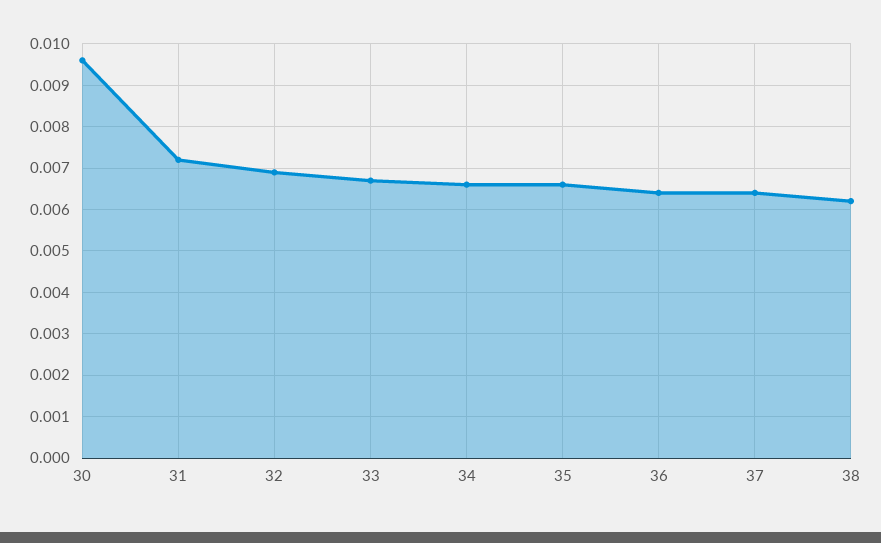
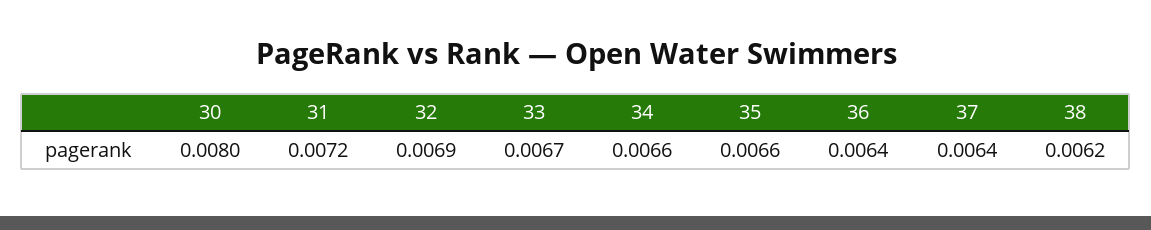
30: 0.0095 -> 0.008

